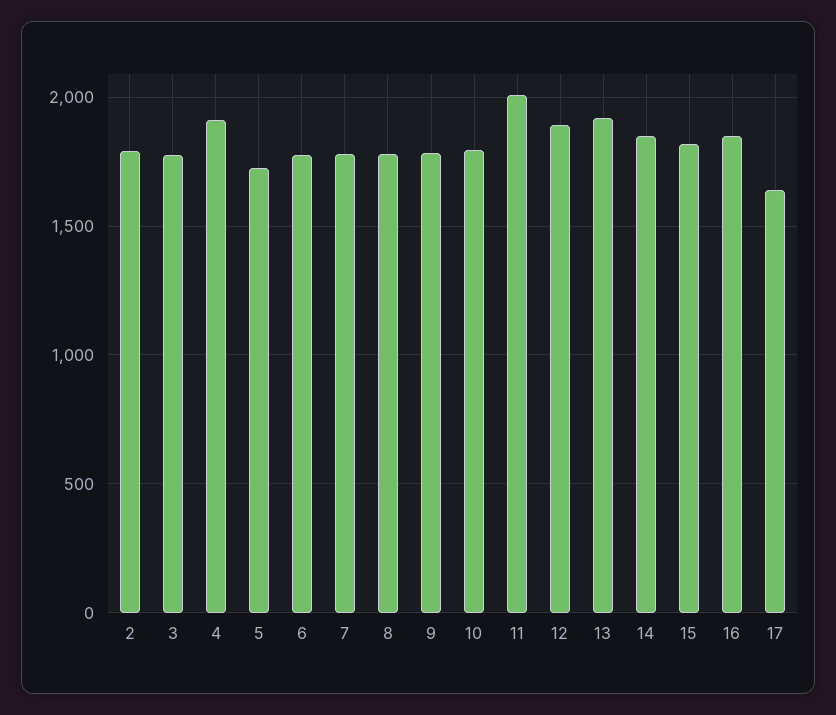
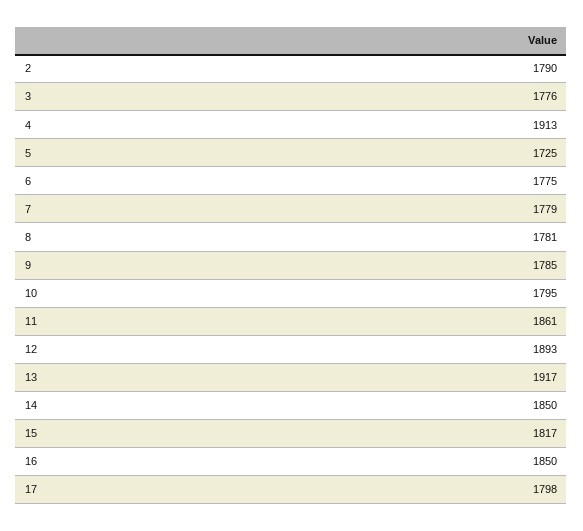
11: 2000 -> 1861
17: 1650 -> 1798

